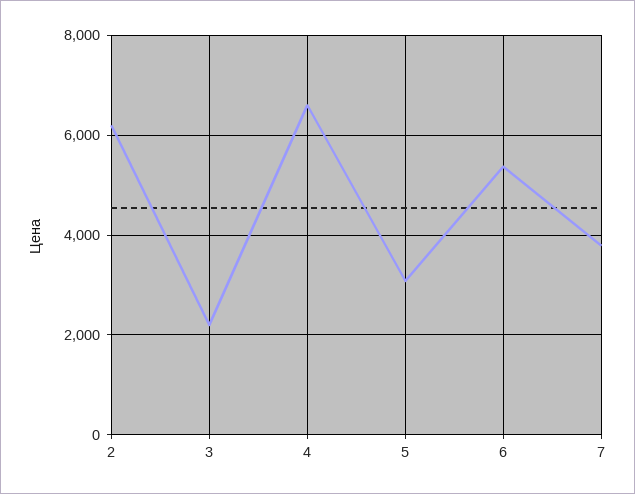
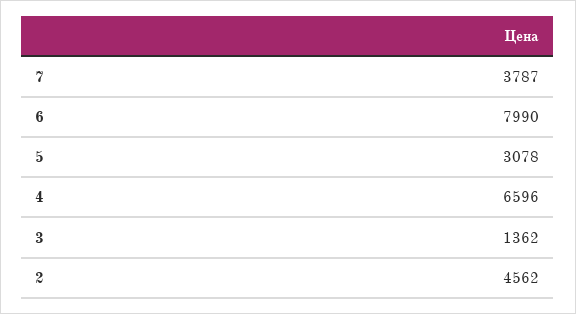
2: 6200 -> 4562
3: 2200 -> 1362
6: 5400 -> 7990

